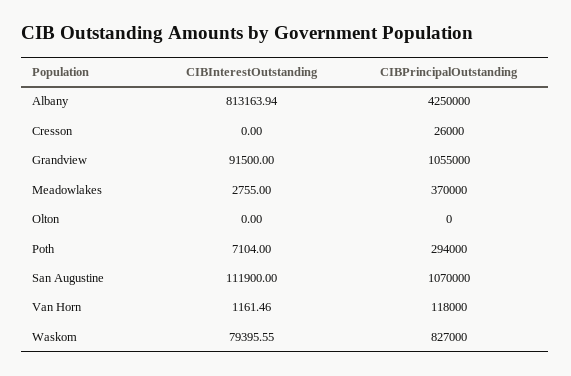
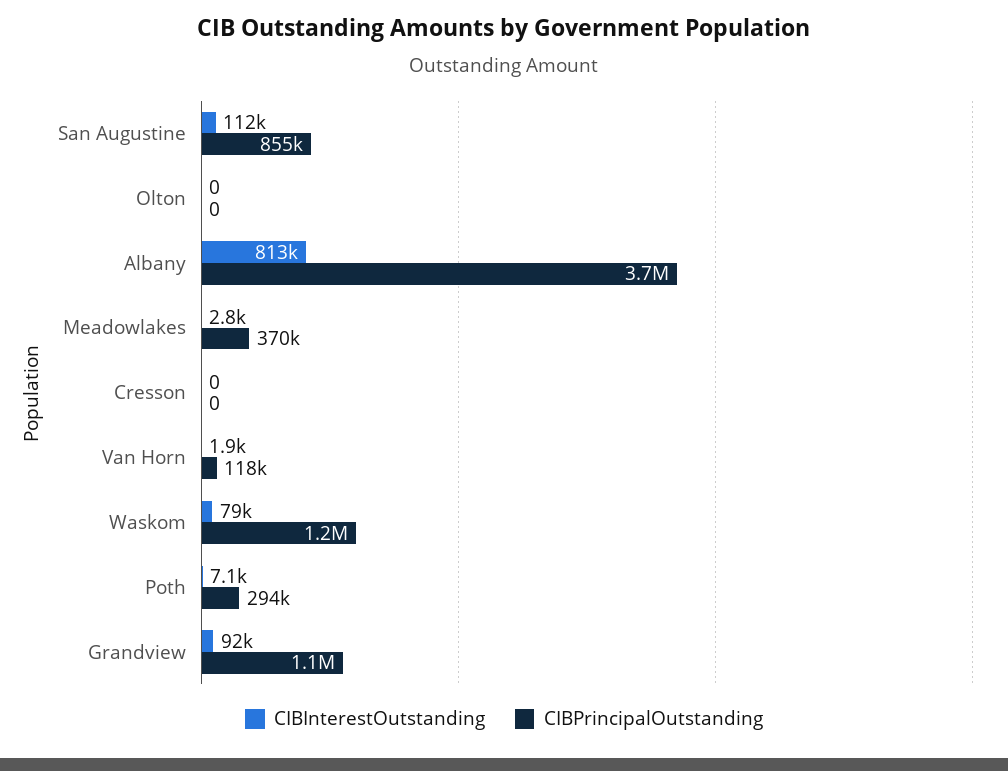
CIBPrincipalOutstanding, Albany: 4250000 -> 3700000
CIBPrincipalOutstanding, Cresson: 26000 -> 0
CIBPrincipalOutstanding, San Augustine: 1070000 -> 855000
CIBInterestOutstanding, Van Horn: 1161.46 -> 1900
CIBPrincipalOutstanding, Waskom: 827000 -> 1200000

